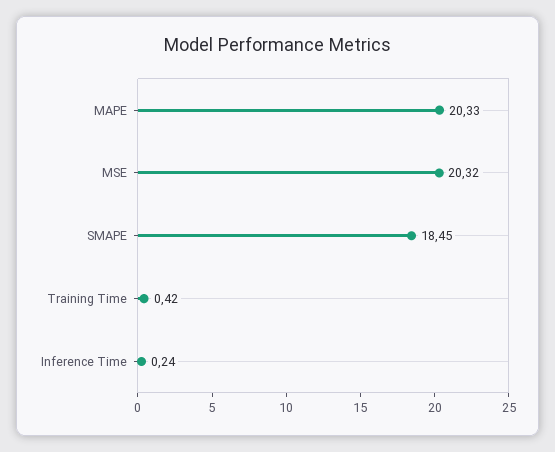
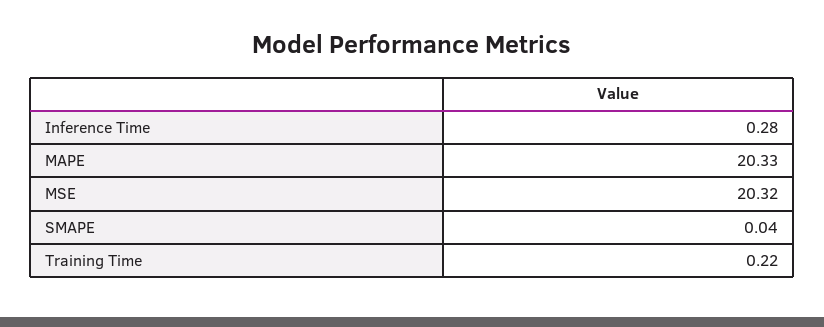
SMAPE: 18.45 -> 0.04
Training Time: 0.42 -> 0.22
Inference Time: 0.24 -> 0.28

